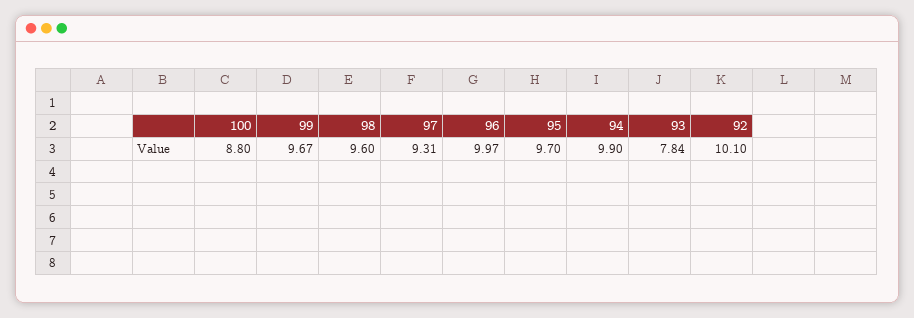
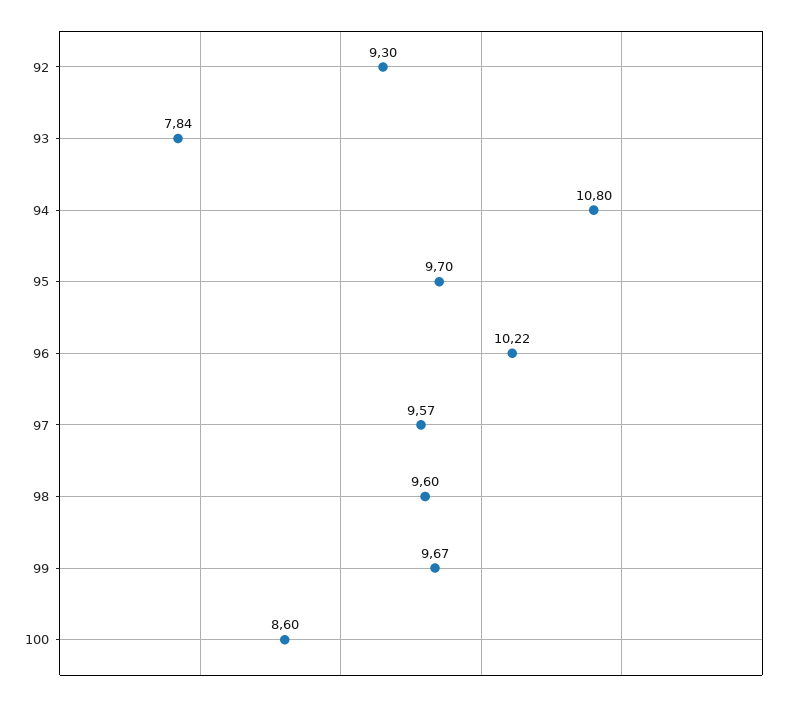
100: 8.8 -> 8.6
97: 9.31 -> 9.57
96: 9.97 -> 10.22
94: 9.9 -> 10.8
92: 10.1 -> 9.3

